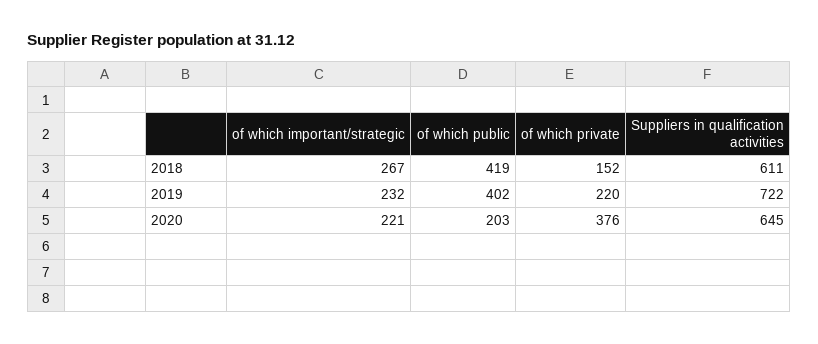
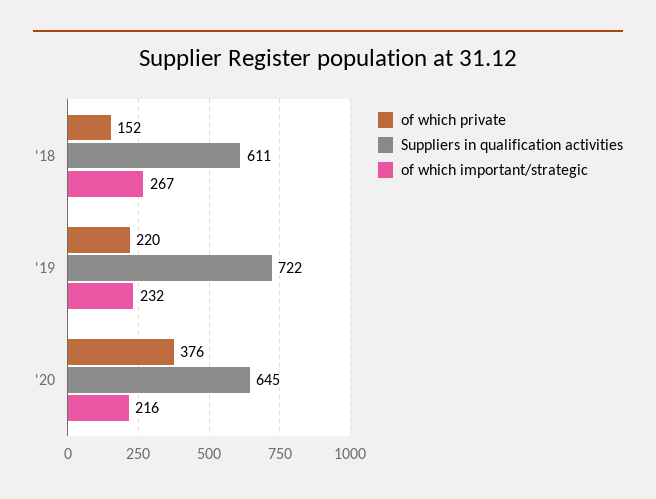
of which public, 2018: 419 -> none
of which public, 2019: 402 -> none
of which important/strategic, 2020: 221 -> 216
of which public, 2020: 203 -> none

